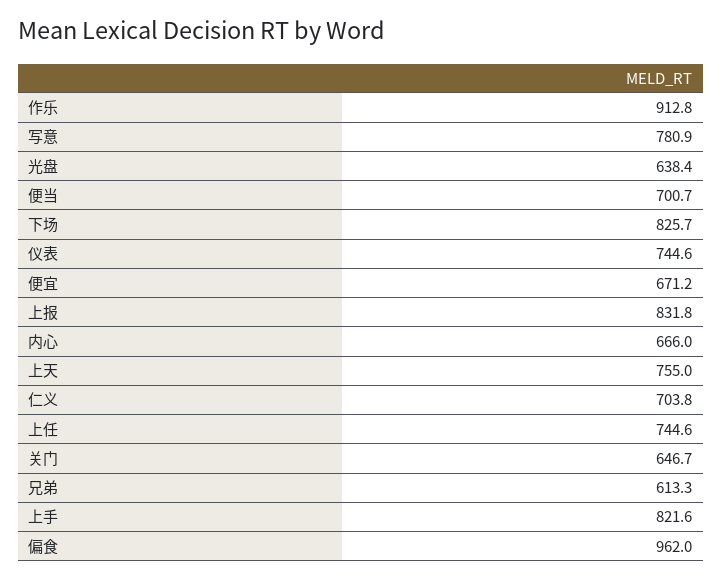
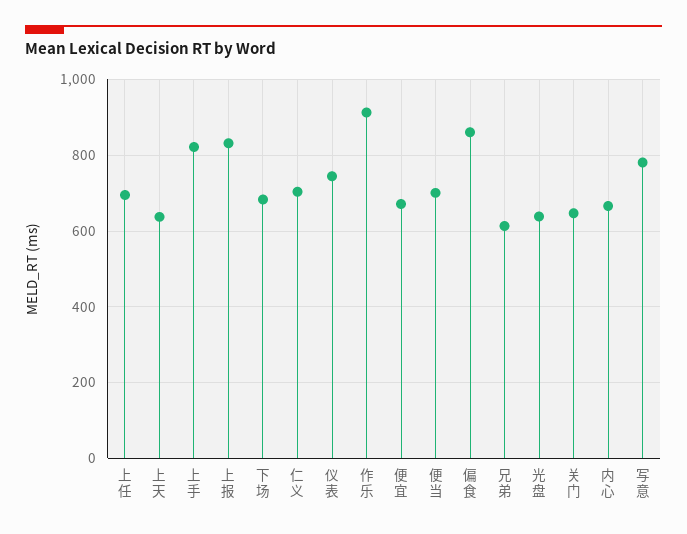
下场: 825.7 -> 680
上天: 755 -> 640
上任: 744.6 -> 700
偏食: 962 -> 860

